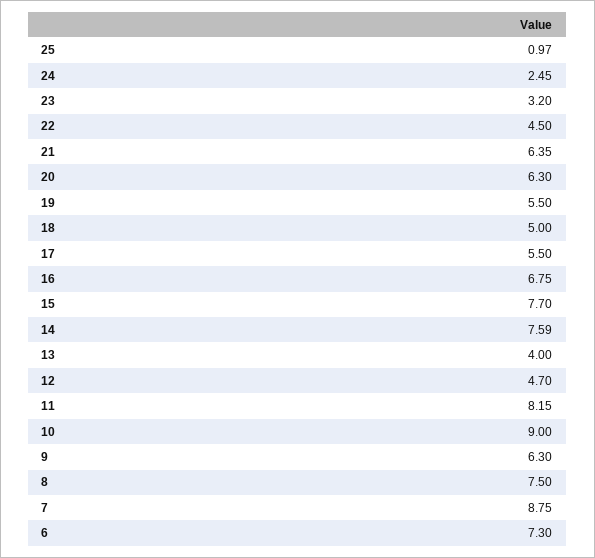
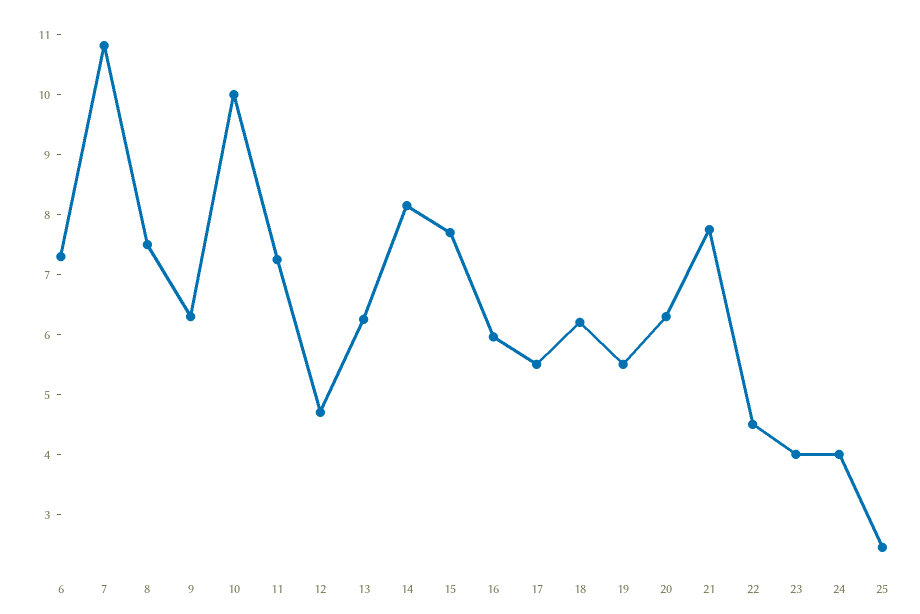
25: 0.97 -> 2.4
24: 2.45 -> 4
23: 3.2 -> 4
21: 6.35 -> 7.8
18: 5 -> 6.2
16: 6.75 -> 6
14: 7.59 -> 8.2
13: 4 -> 6.2
11: 8.15 -> 7.2
10: 9 -> 10
7: 8.75 -> 10.8

